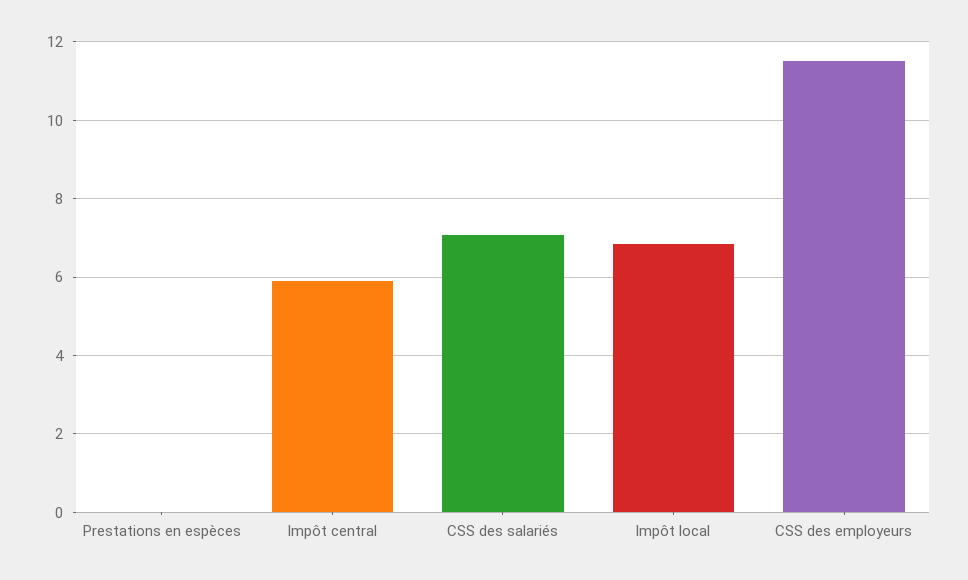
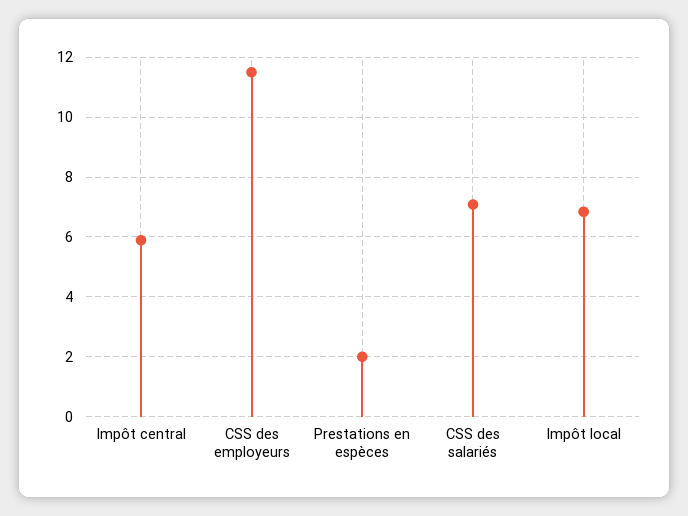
Prestations en espèces: 0 -> 2

